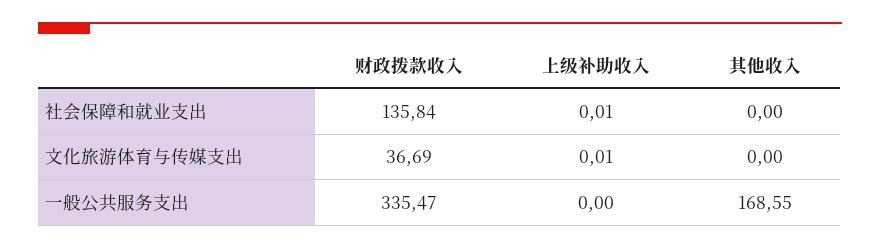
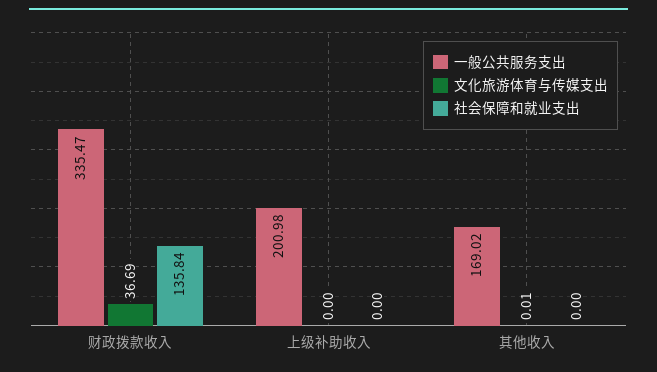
社会保障和就业支出, 上级补助收入: 0.01 -> 0
文化旅游体育与传媒支出, 上级补助收入: 0.01 -> 0
文化旅游体育与传媒支出, 其他收入: 0 -> 0.01
一般公共服务支出, 上级补助收入: 0 -> 200.98
一般公共服务支出, 其他收入: 168.55 -> 169.02

